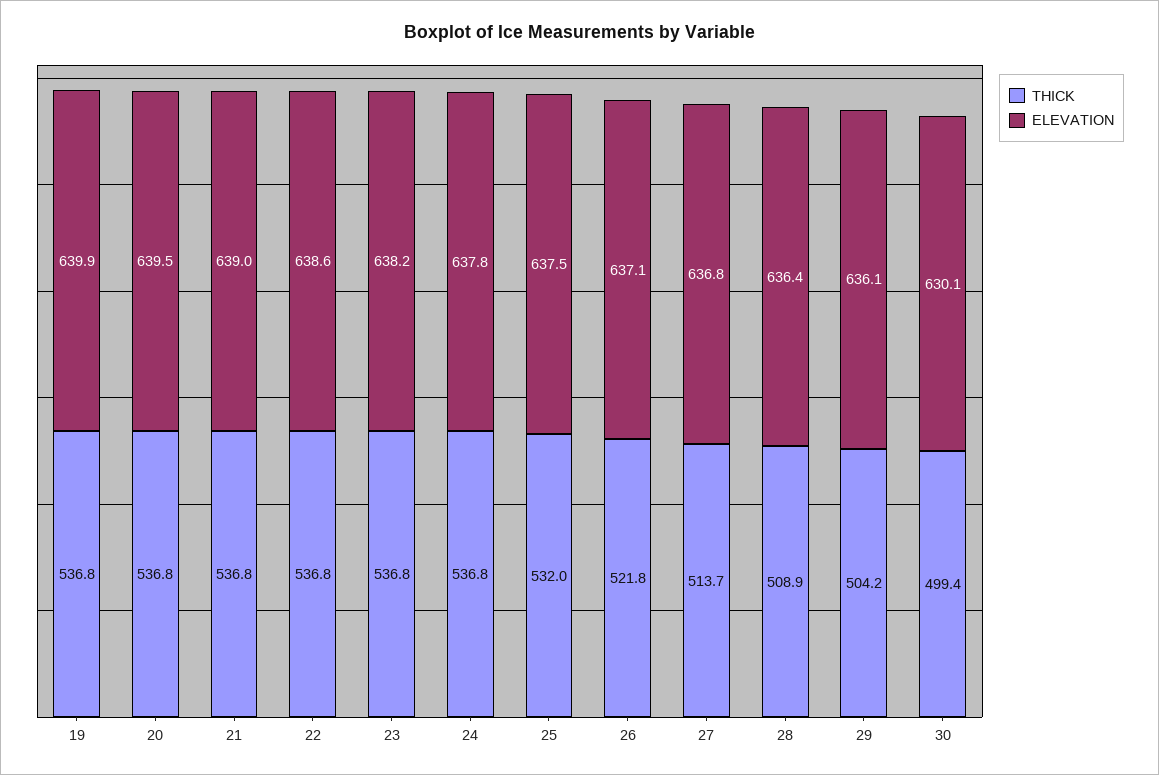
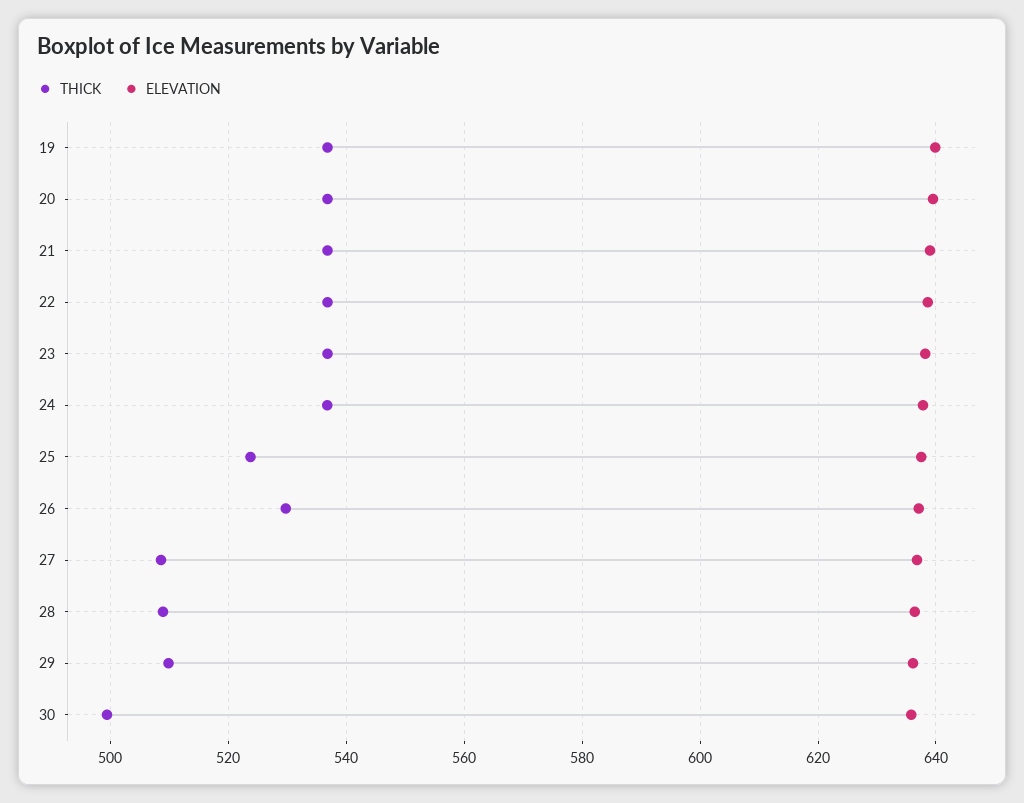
THICK, 25: 532 -> 524
THICK, 26: 521.8 -> 530
THICK, 27: 513.7 -> 508
THICK, 29: 504.2 -> 510
ELEVATION, 30: 630.1 -> 636

